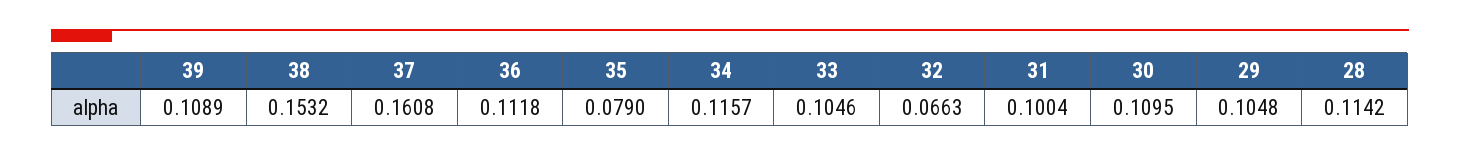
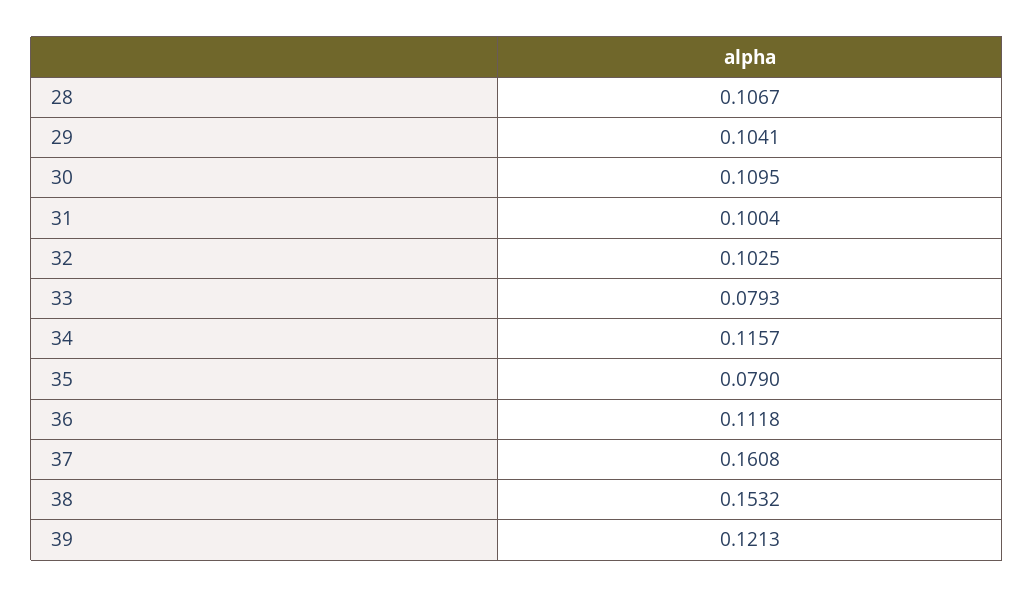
39: 0.1089 -> 0.1213
33: 0.1046 -> 0.0793
32: 0.0663 -> 0.1025
29: 0.1048 -> 0.1041
28: 0.1142 -> 0.1067

